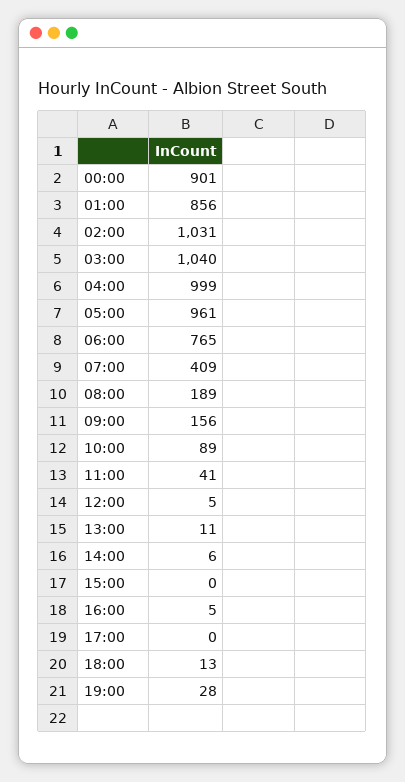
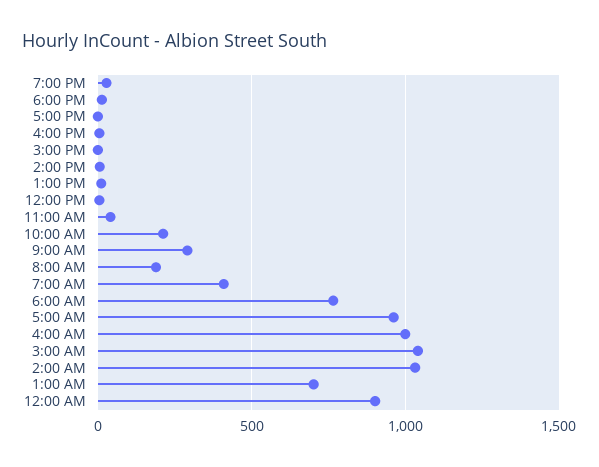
01:00: 856 -> 700
09:00: 156 -> 300
10:00: 89 -> 200

